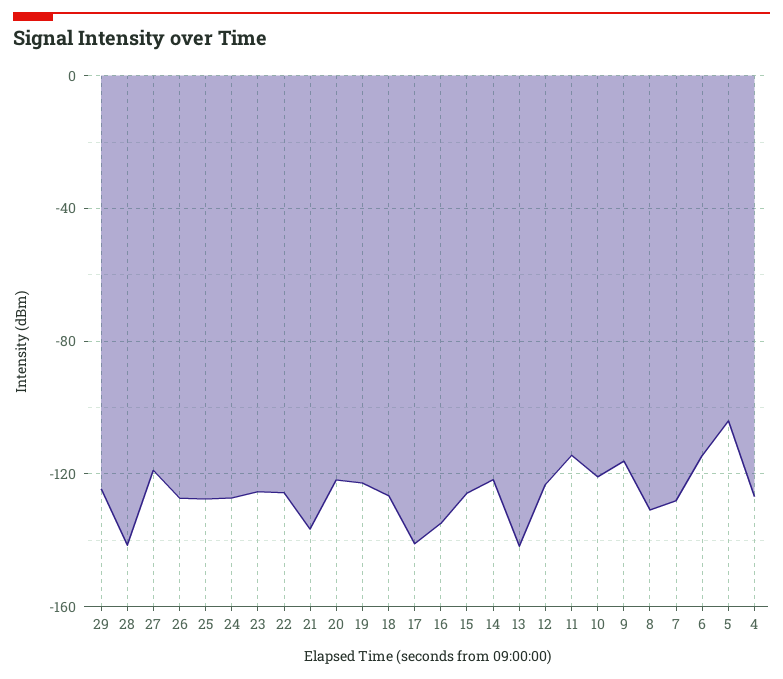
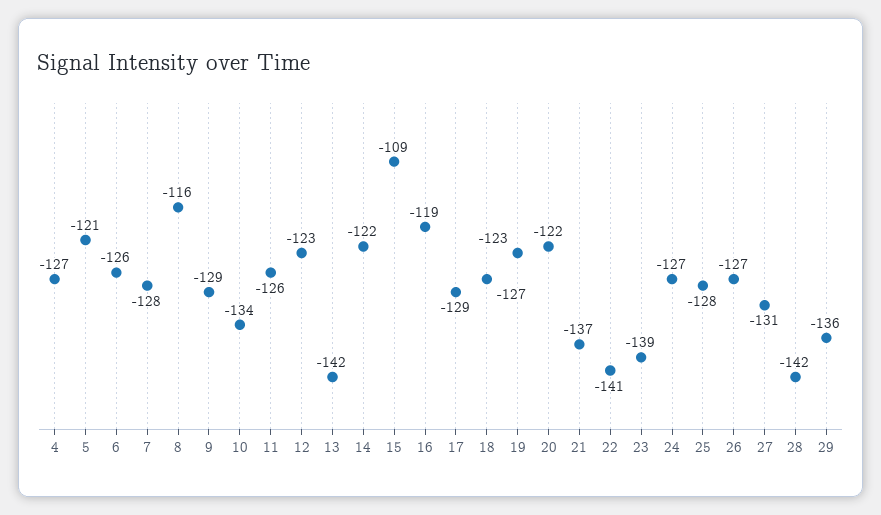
29: -125 -> -136
27: -120 -> -131
23: -125 -> -139
22: -125 -> -141
17: -140 -> -129
16: -135 -> -119
15: -125 -> -109
11: -115 -> -126
10: -120 -> -134
9: -115 -> -129
8: -130 -> -116
6: -115 -> -126
5: -105 -> -121

